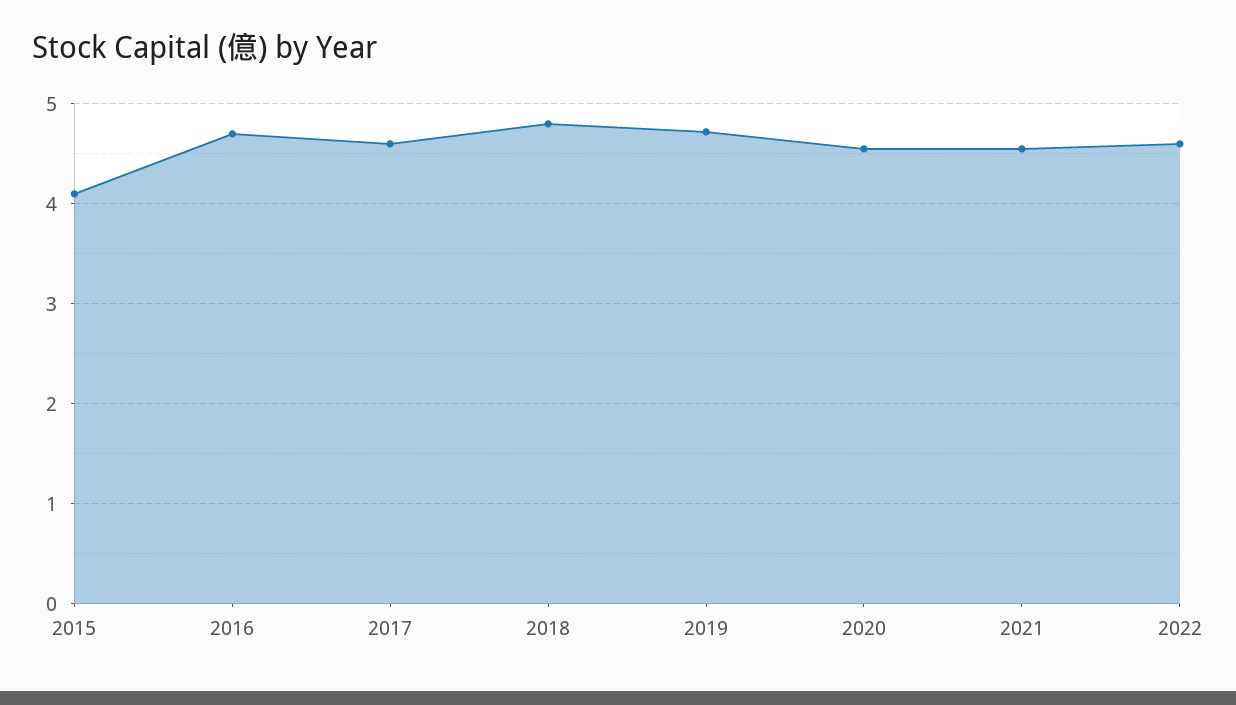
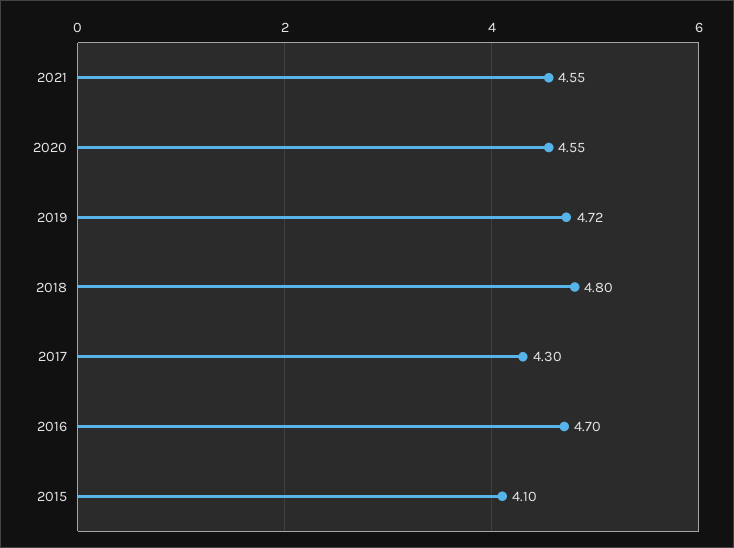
2017: 4.6 -> 4.3
2022: 4.6 -> none

